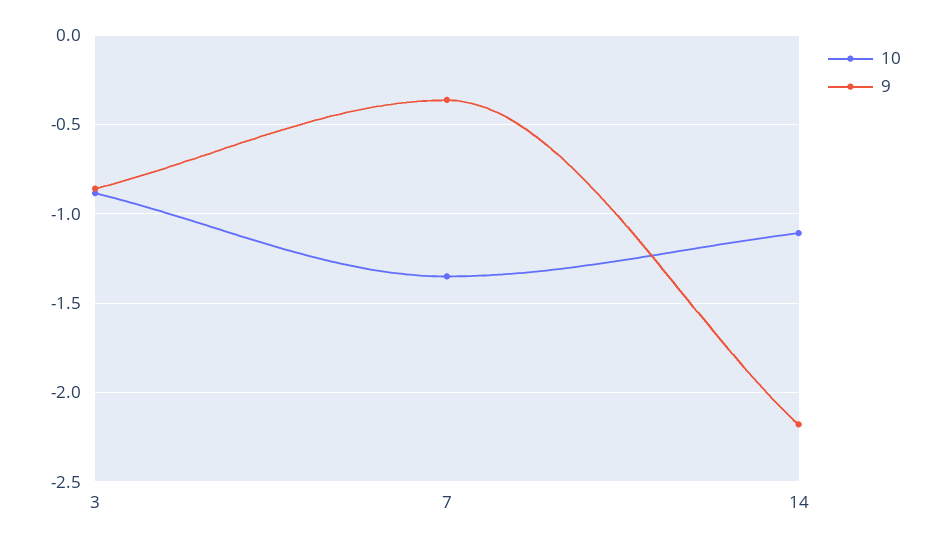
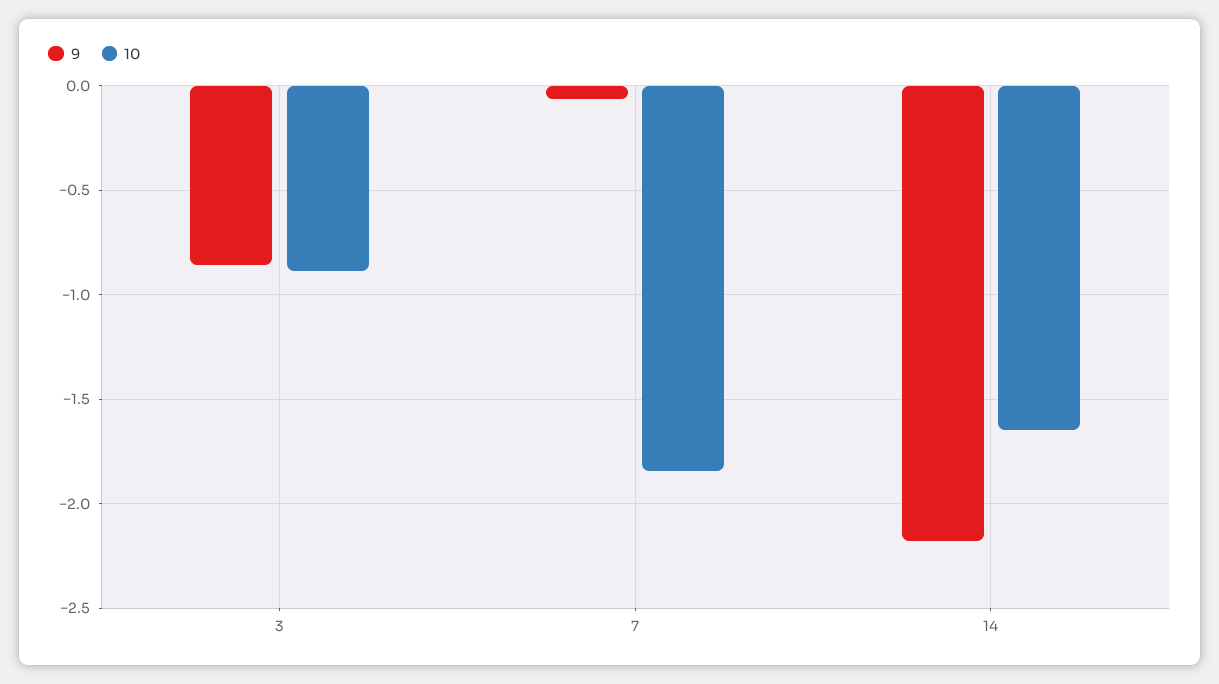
10, 7: -1.35 -> -1.85
9, 7: -0.35 -> -0.05
10, 14: -1.1 -> -1.65

